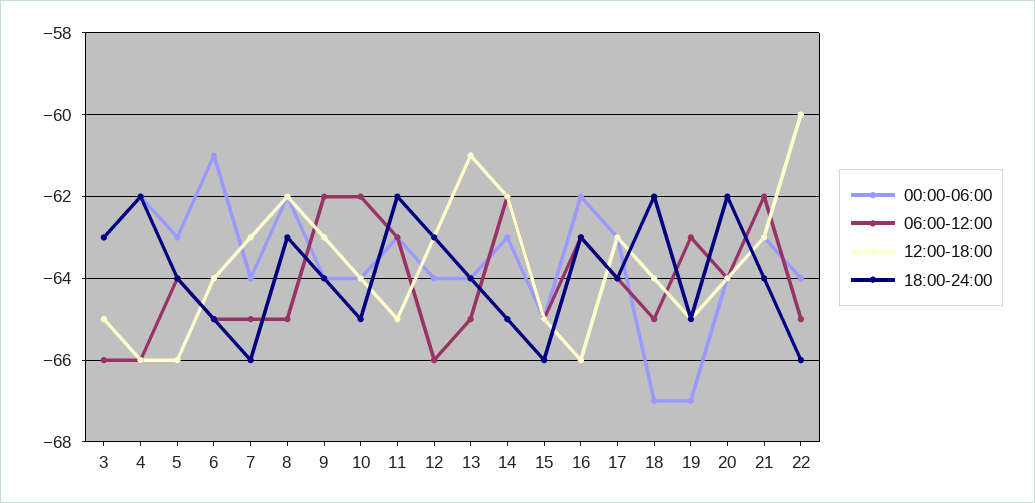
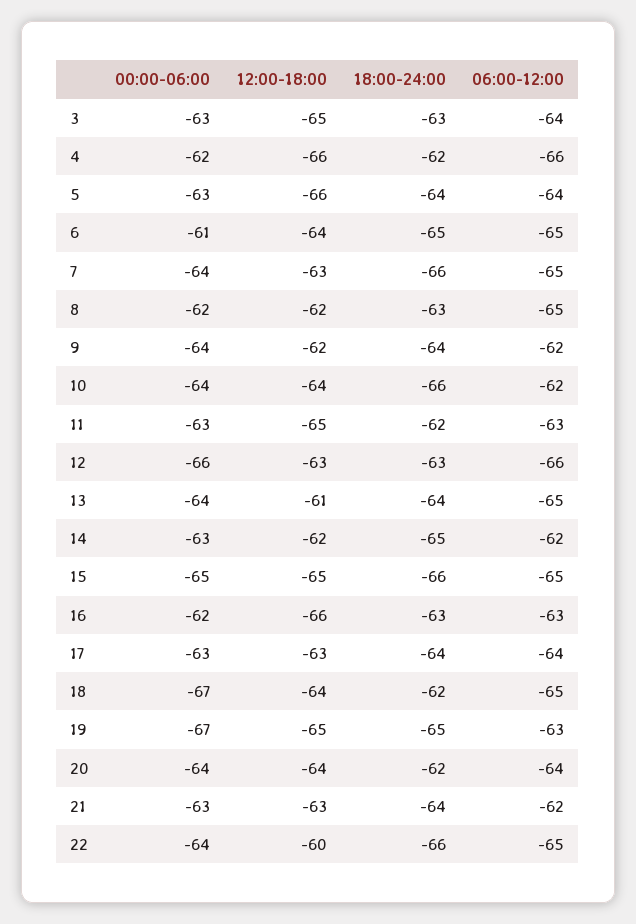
06:00-12:00, 3: -66 -> -64
12:00-18:00, 9: -63 -> -62
18:00-24:00, 10: -65 -> -66
00:00-06:00, 12: -64 -> -66

